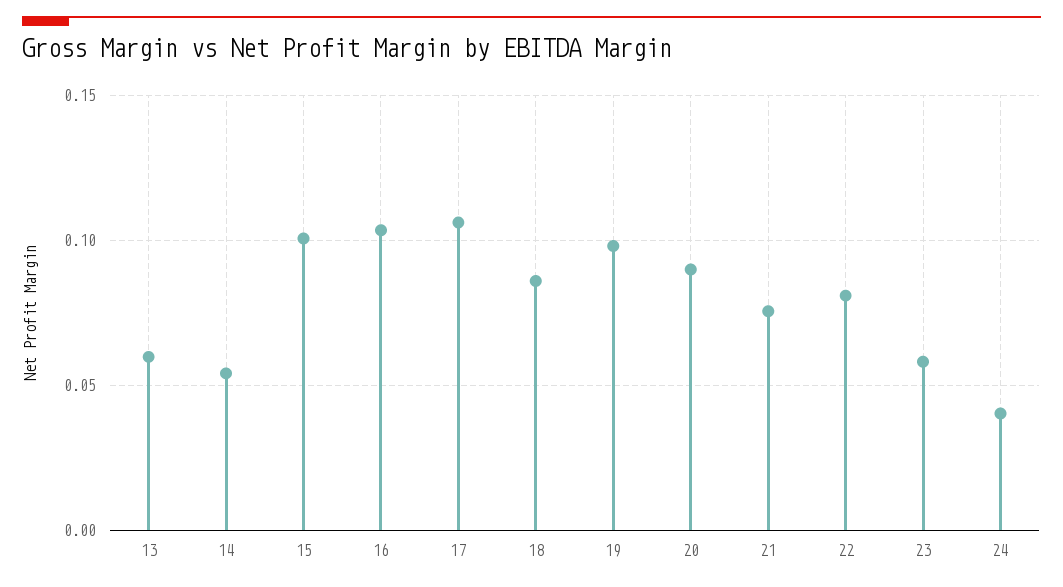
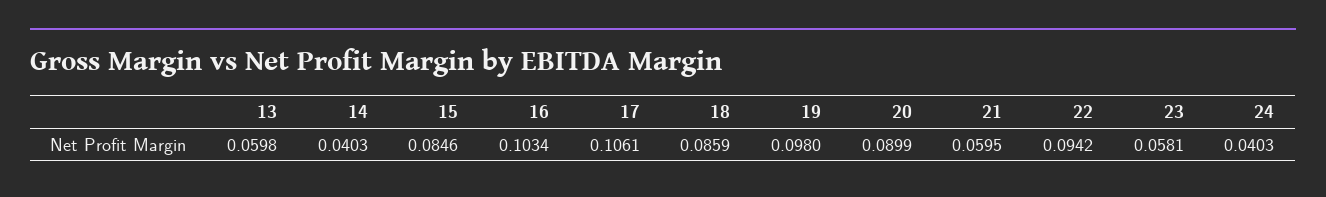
14: 0.055 -> 0.0403
15: 0.1 -> 0.0846
21: 0.075 -> 0.0595
22: 0.08 -> 0.0942

